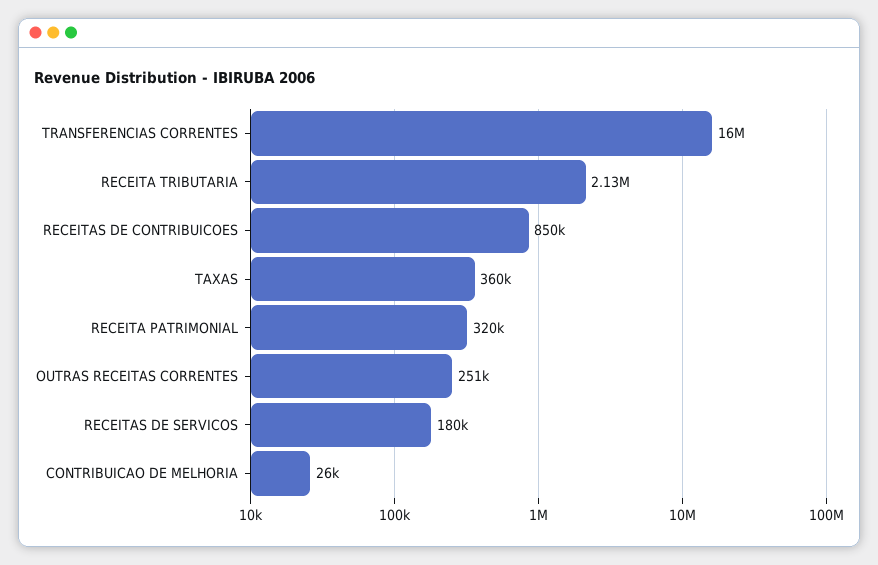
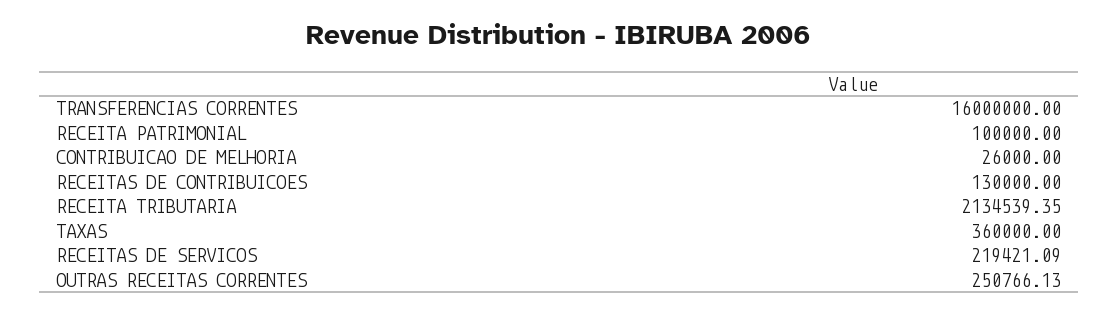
RECEITAS DE CONTRIBUICOES: 850000 -> 130000
RECEITA PATRIMONIAL: 320000 -> 100000
RECEITAS DE SERVICOS: 180000 -> 219421.09

